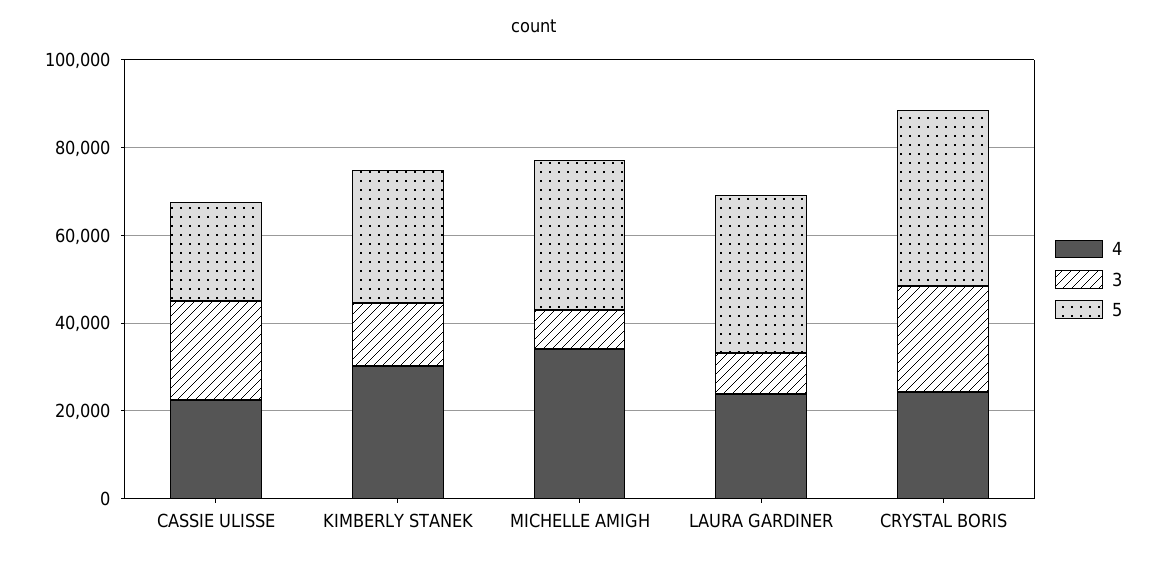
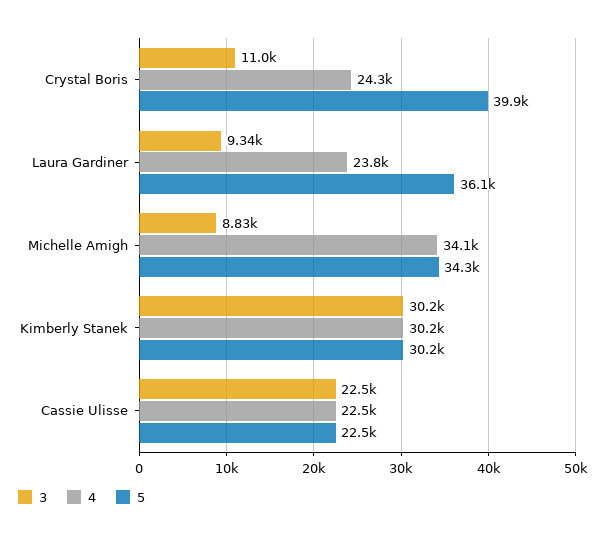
3, KIMBERLY STANEK: 15000 -> 30200
3, CRYSTAL BORIS: 25000 -> 11000

